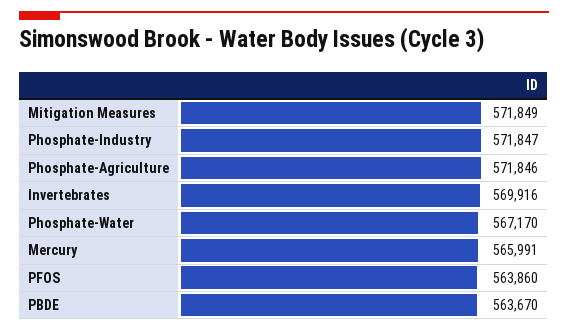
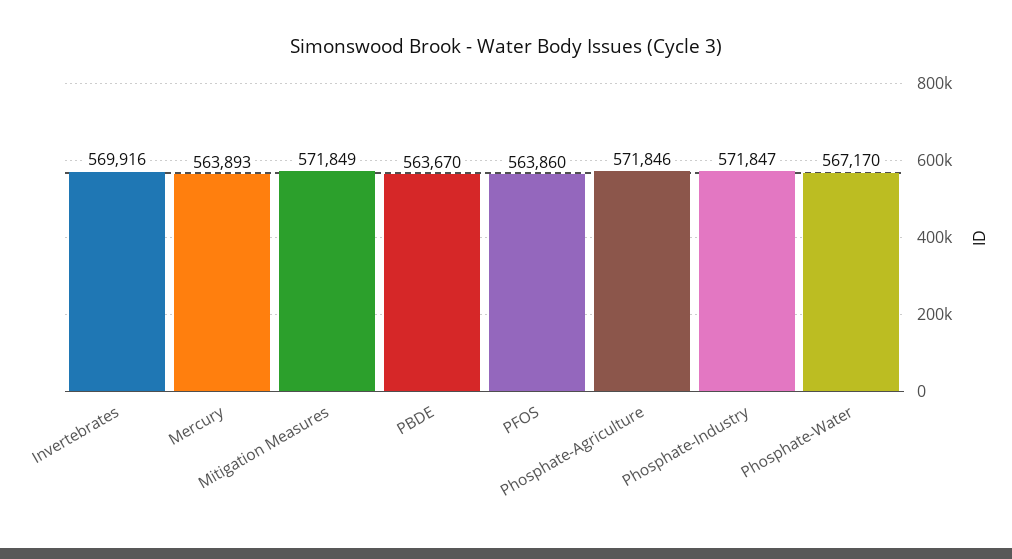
Mercury: 565991 -> 563893

